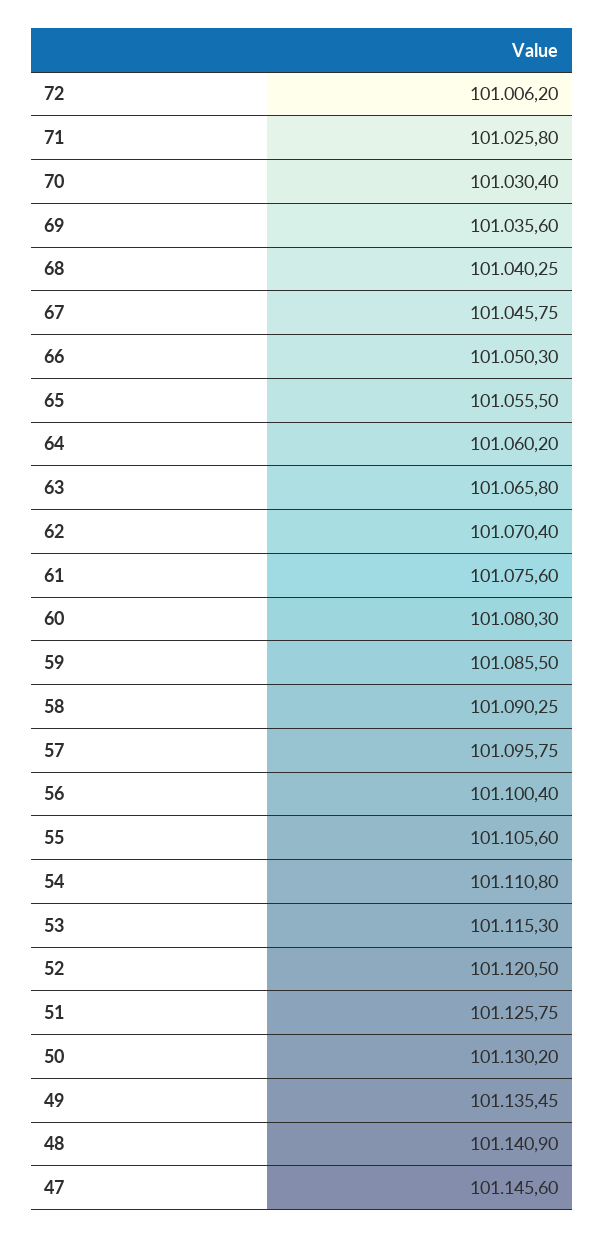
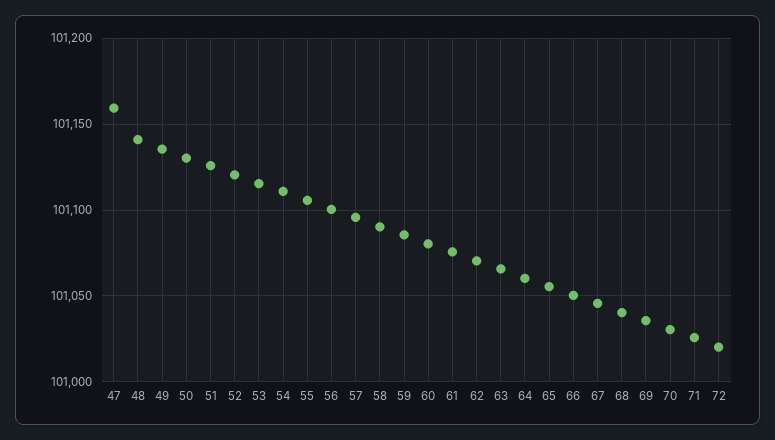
72: 101006.2 -> 101020
47: 101145.6 -> 101160

